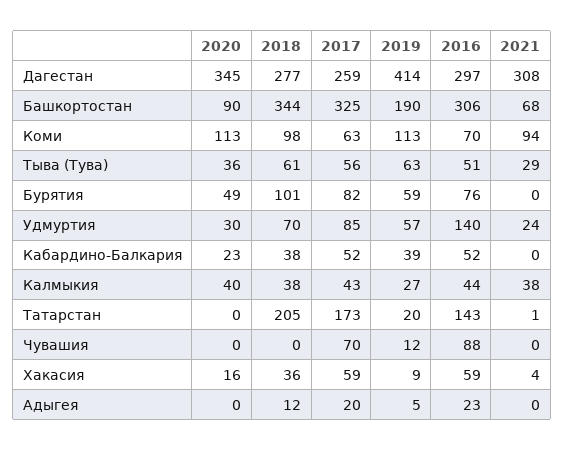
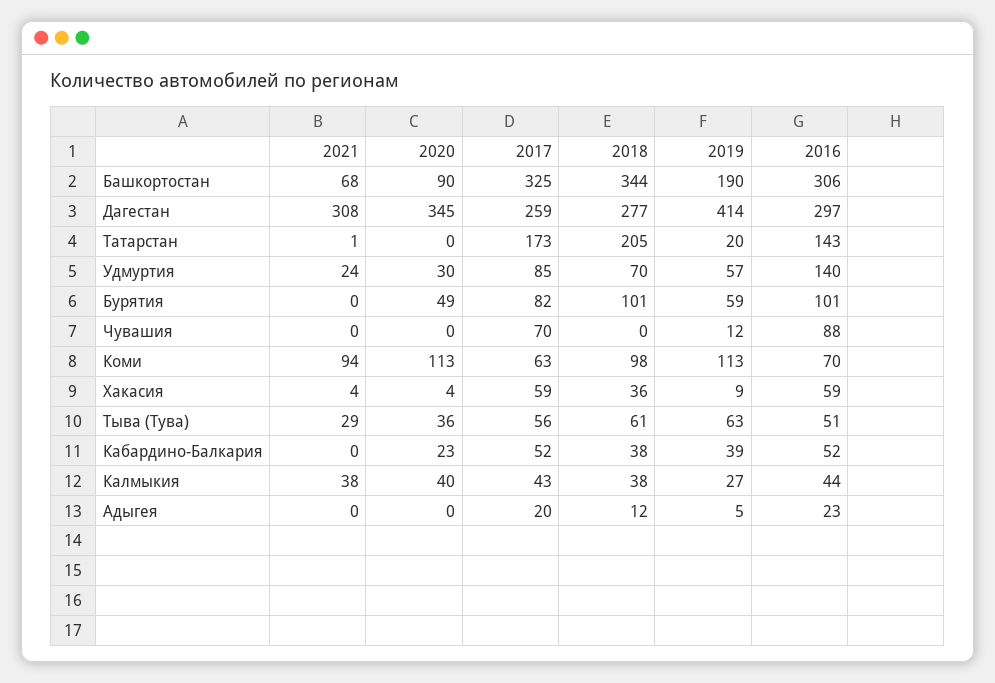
2016, Бурятия: 76 -> 101
2020, Хакасия: 16 -> 4

